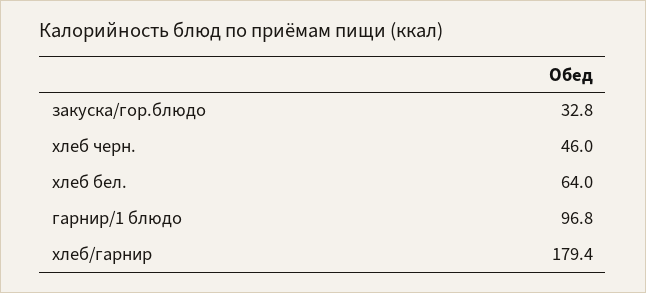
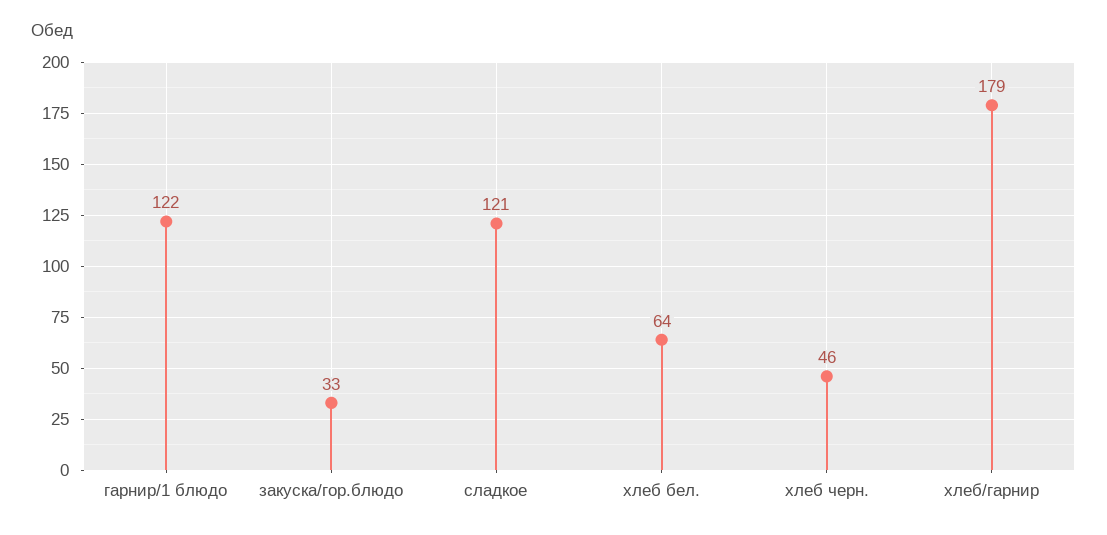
гарнир/1 блюдо: 96.8 -> 122
сладкое: none -> 121

